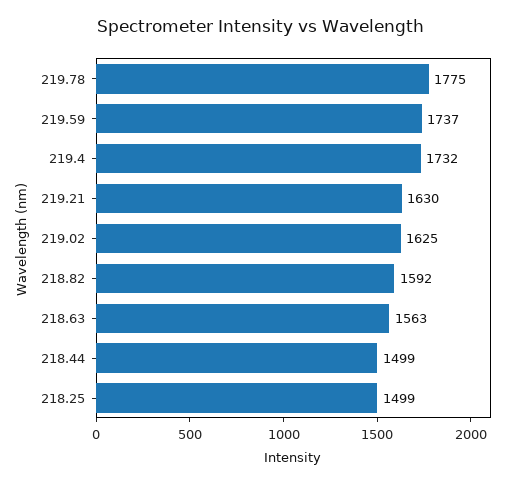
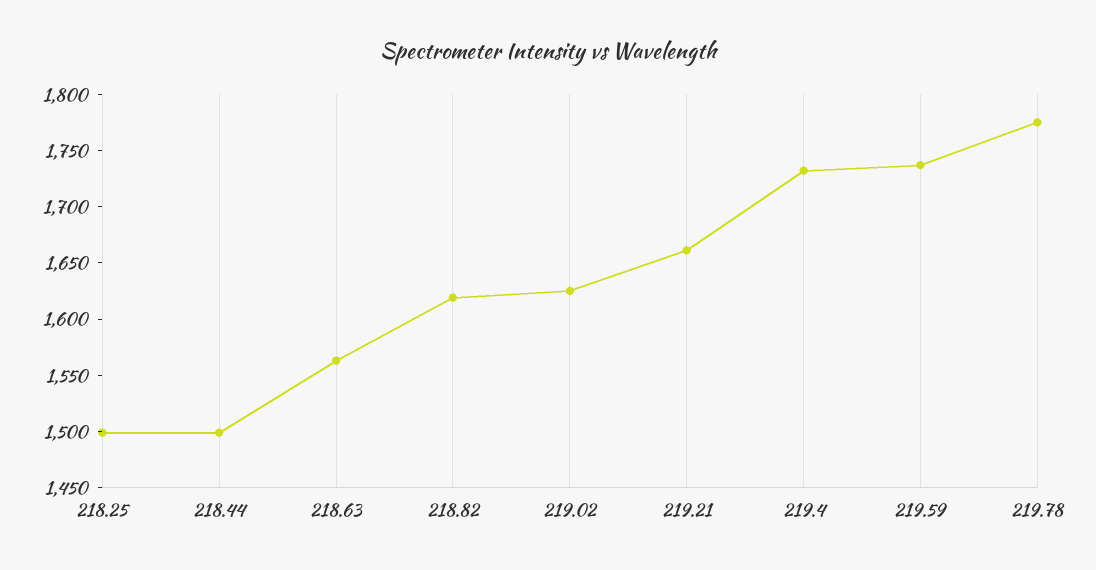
219.21: 1630 -> 1660
218.82: 1592 -> 1620

